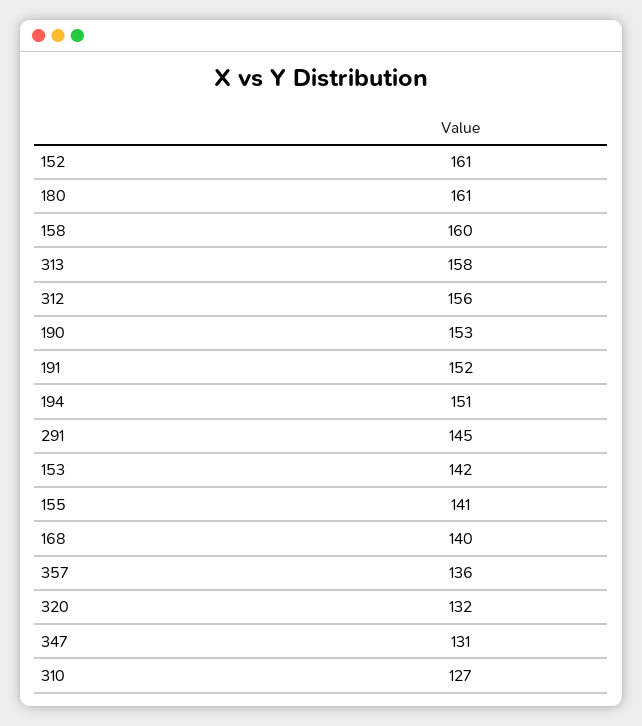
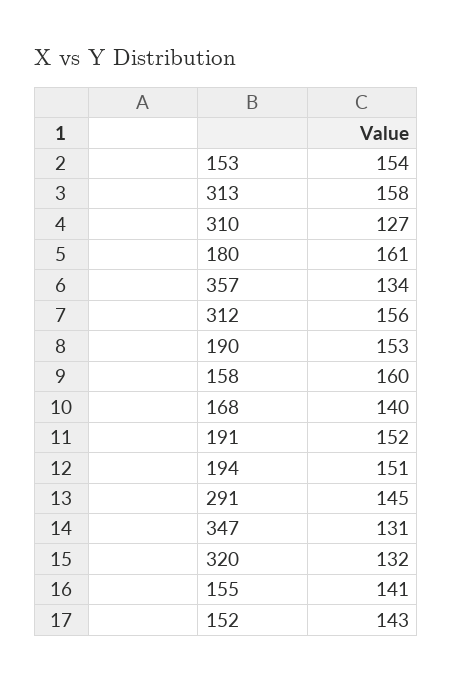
152: 161 -> 143
153: 142 -> 154
357: 136 -> 134

